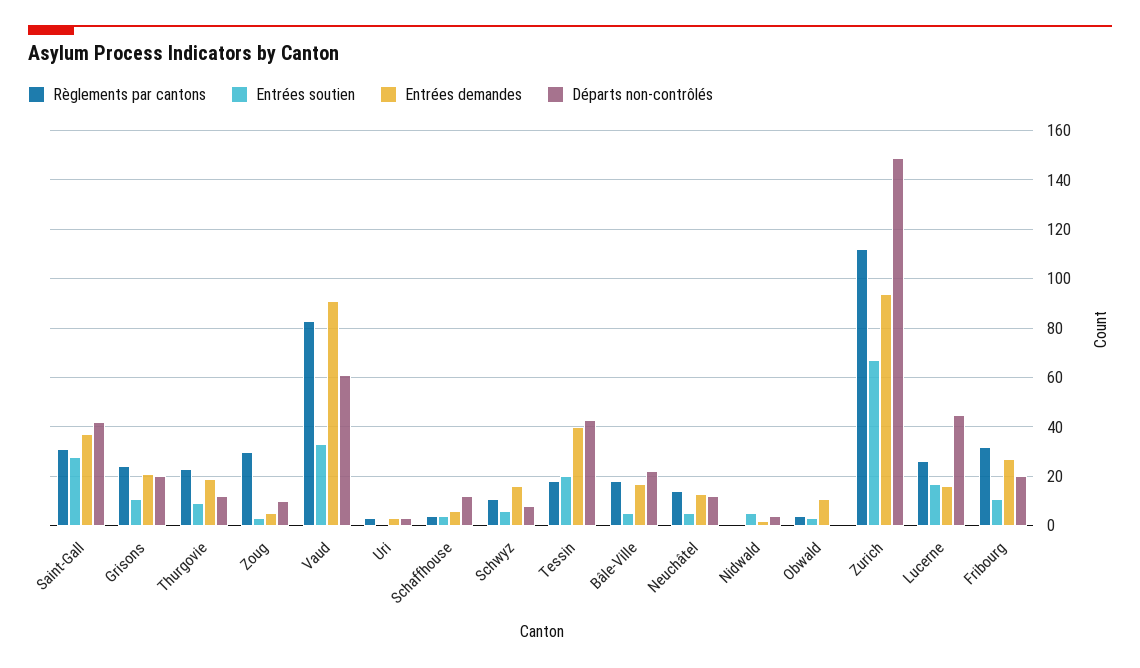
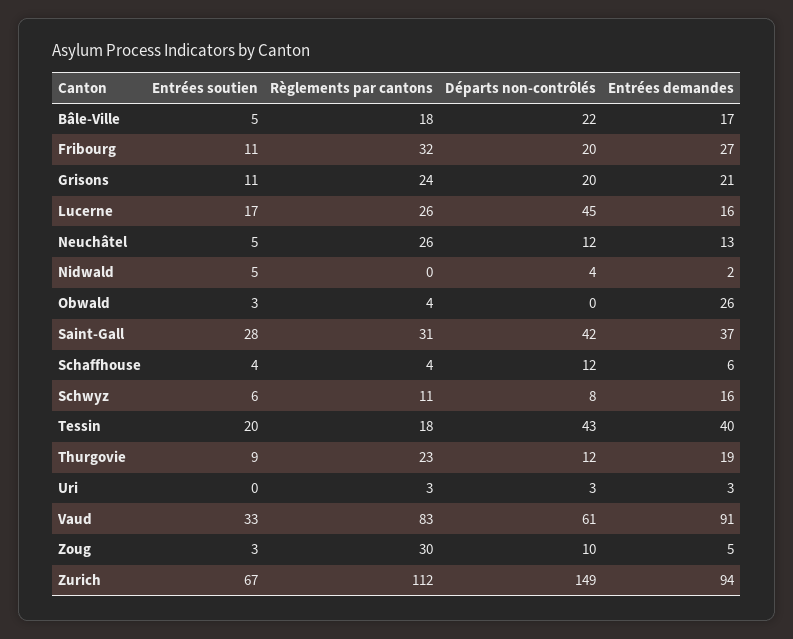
Règlements par cantons, Neuchâtel: 15 -> 26
Entrées demandes, Obwald: 10 -> 26

